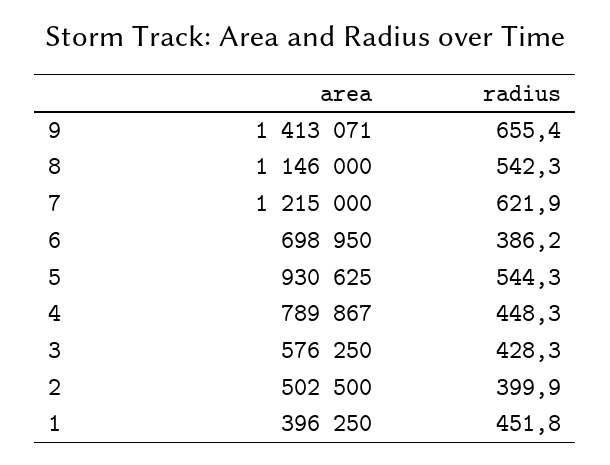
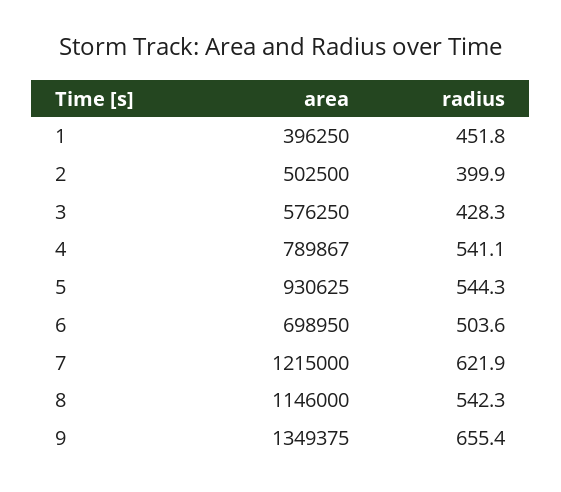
area, 9: 1413071 -> 1349375
radius, 6: 386.2 -> 503.6
radius, 4: 448.3 -> 541.1

